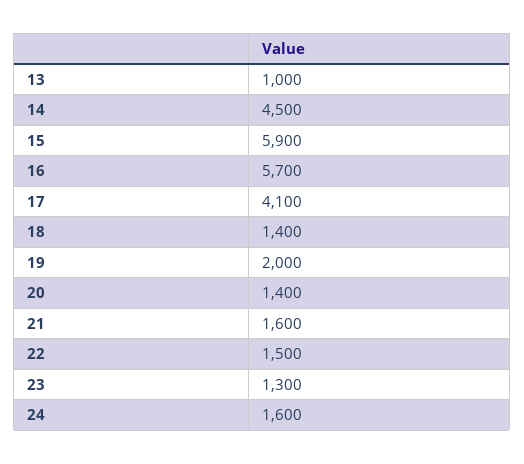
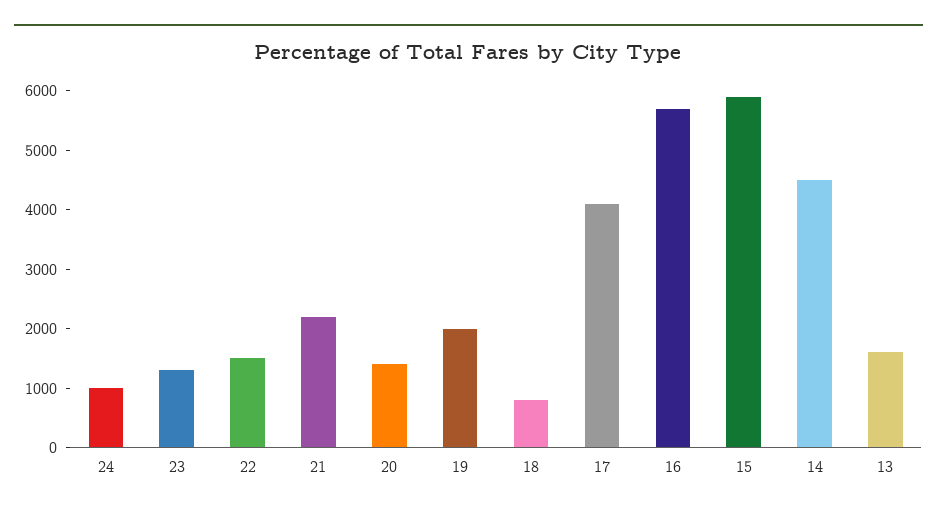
13: 1000 -> 1600
18: 1400 -> 800
21: 1600 -> 2200
24: 1600 -> 1000

